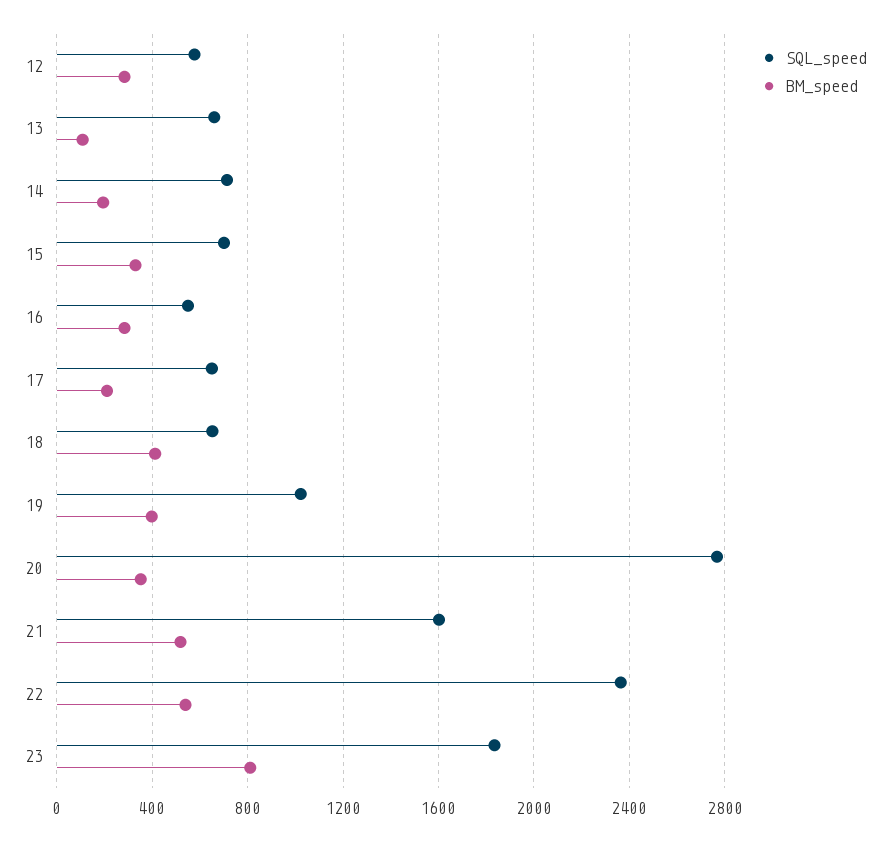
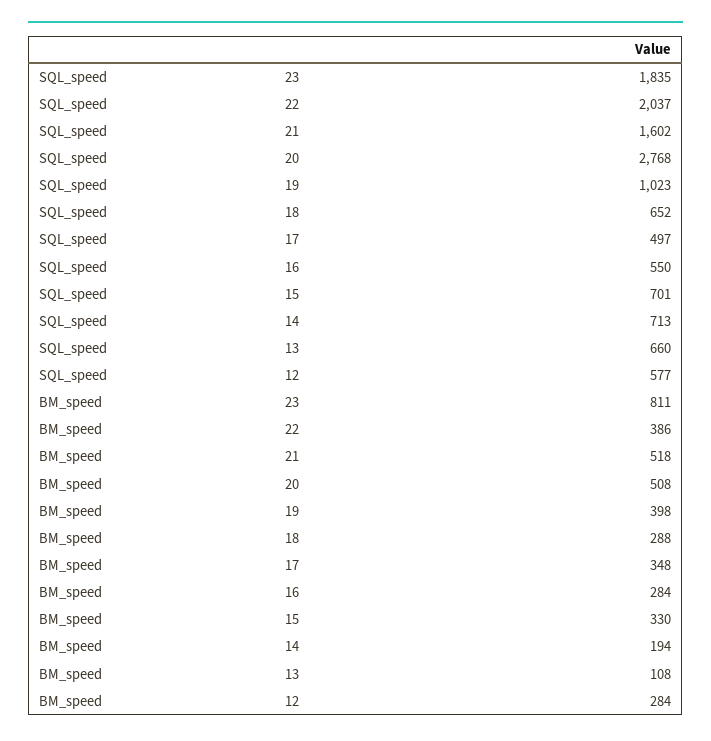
SQL_speed, 17: 650 -> 497
BM_speed, 17: 200 -> 348
BM_speed, 18: 400 -> 288
BM_speed, 20: 350 -> 508
SQL_speed, 22: 2350 -> 2037
BM_speed, 22: 550 -> 386

